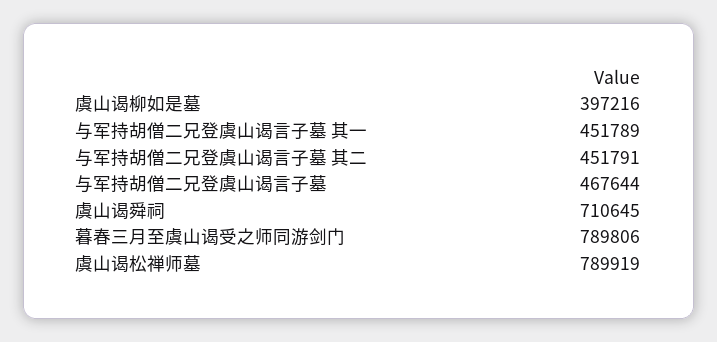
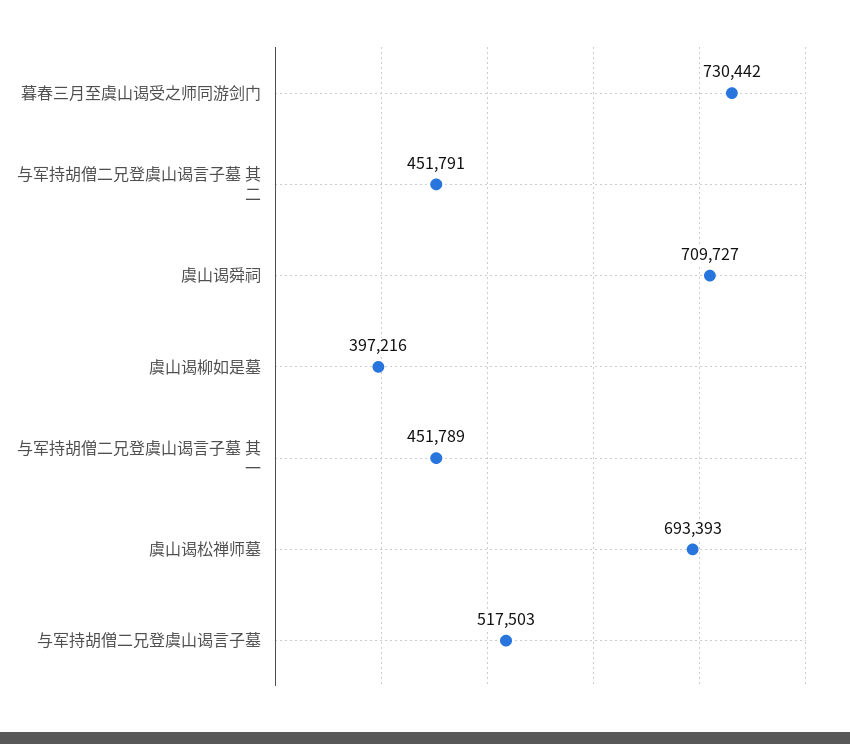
与军持胡僧二兄登虞山谒言子墓: 467644 -> 517503
虞山谒舜祠: 710645 -> 709727
暮春三月至虞山谒受之师同游剑门: 789806 -> 730442
虞山谒松禅师墓: 789919 -> 693393

